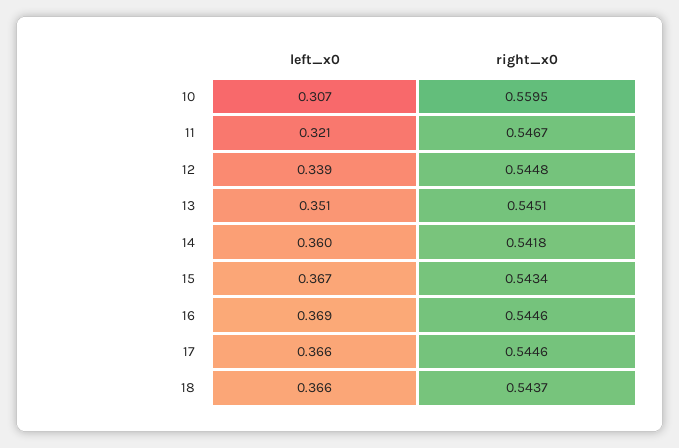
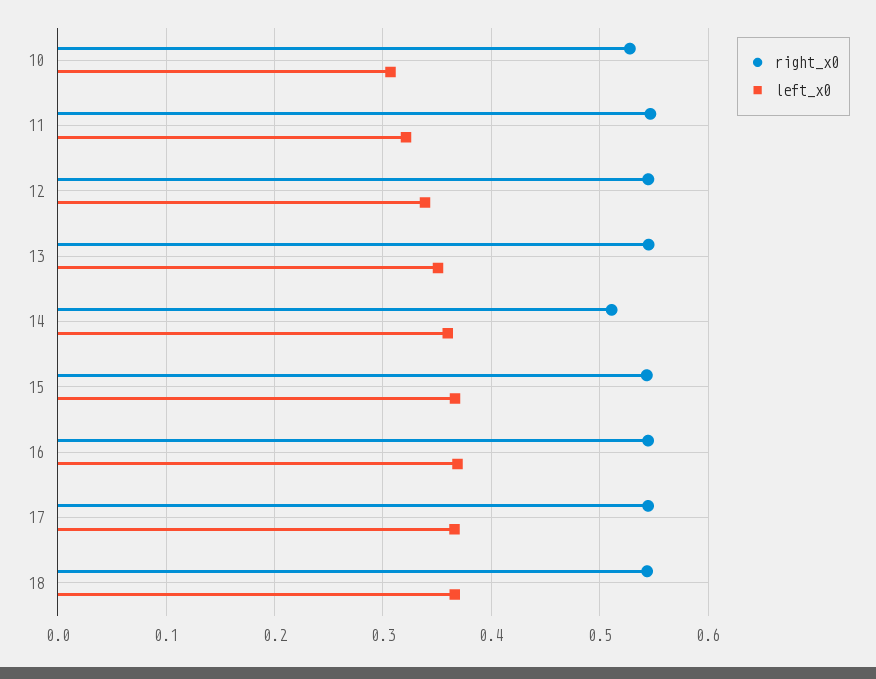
right_x0, 10: 0.5595 -> 0.53
right_x0, 14: 0.5418 -> 0.51

